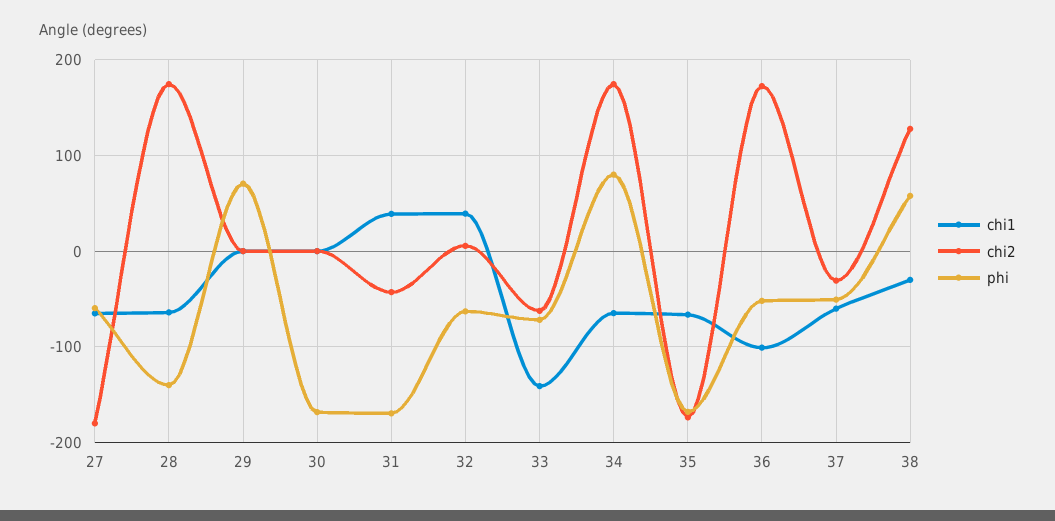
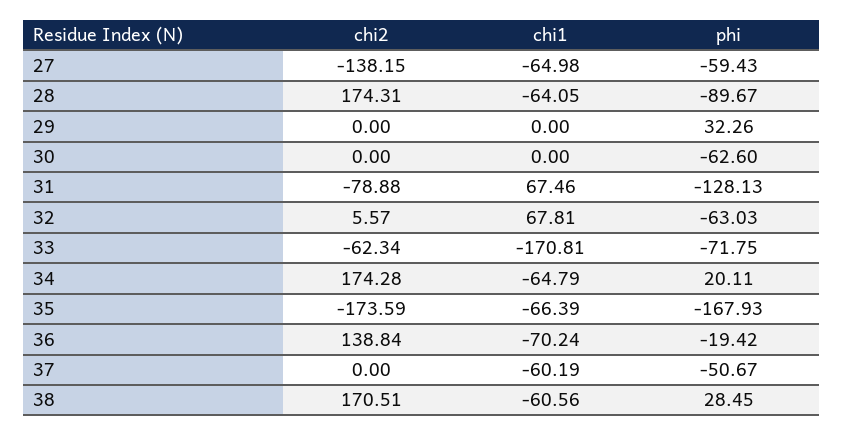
chi2, 27: -180 -> -138.15
phi, 28: -140 -> -89.67
phi, 29: 70 -> 32.26
phi, 30: -170 -> -62.6
chi1, 31: 40 -> 67.46
chi2, 31: -40 -> -78.88
phi, 31: -170 -> -128.13
chi1, 32: 40 -> 67.81
chi1, 33: -140 -> -170.81
phi, 34: 80 -> 20.11
chi1, 36: -100 -> -70.24
chi2, 36: 170 -> 138.84
phi, 36: -50 -> -19.42
chi2, 37: -30 -> 0
chi1, 38: -30 -> -60.56
chi2, 38: 130 -> 170.51
phi, 38: 60 -> 28.45

